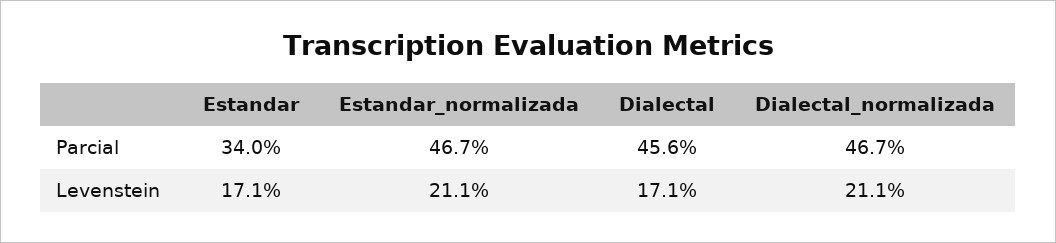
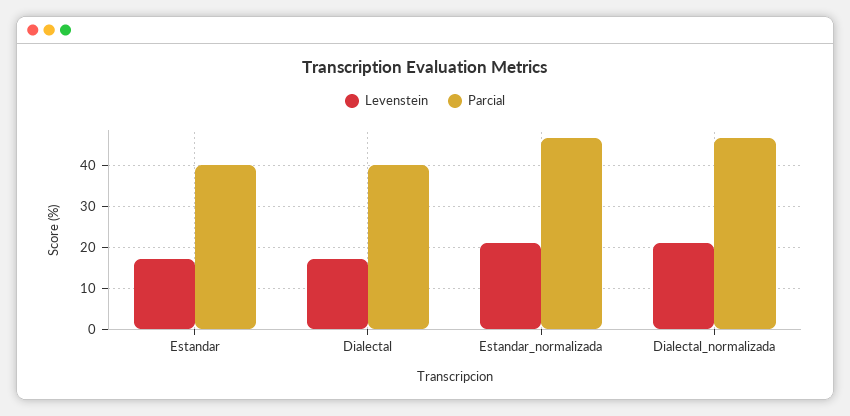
Parcial, Estandar: 34 -> 40
Parcial, Dialectal: 45.6 -> 40

